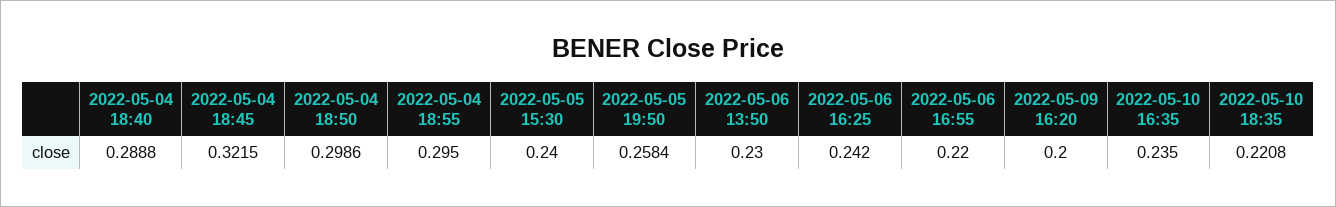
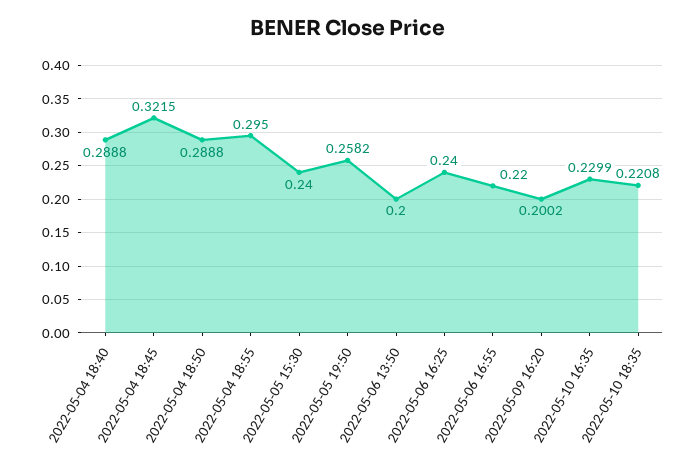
2022-05-04 18:50: 0.2986 -> 0.2888
2022-05-05 19:50: 0.2584 -> 0.2582
2022-05-06 13:50: 0.23 -> 0.2
2022-05-06 16:25: 0.242 -> 0.24
2022-05-09 16:20: 0.2 -> 0.2002
2022-05-10 16:35: 0.235 -> 0.2299

